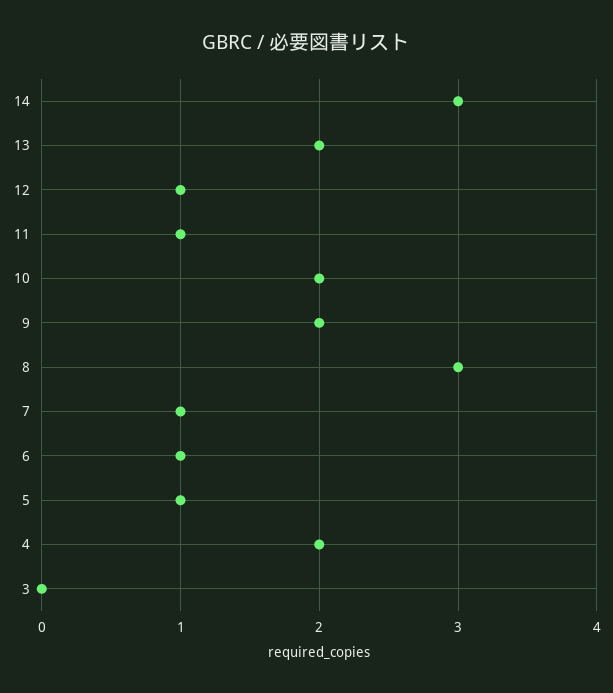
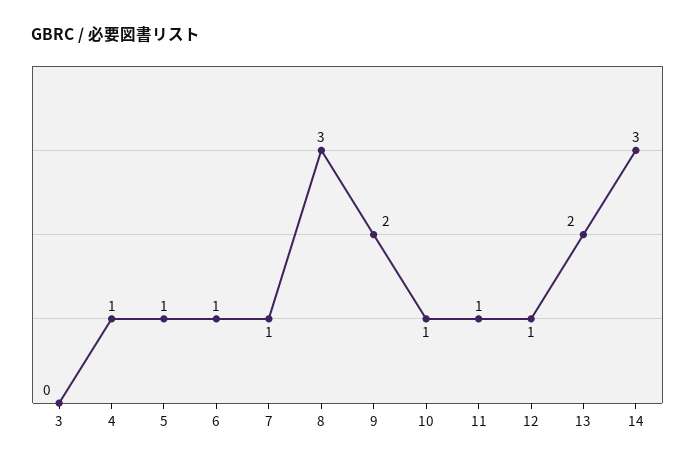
10: 2 -> 1
4: 2 -> 1

